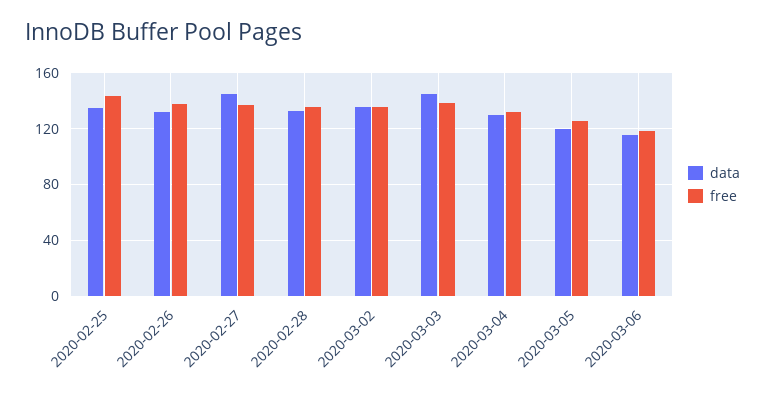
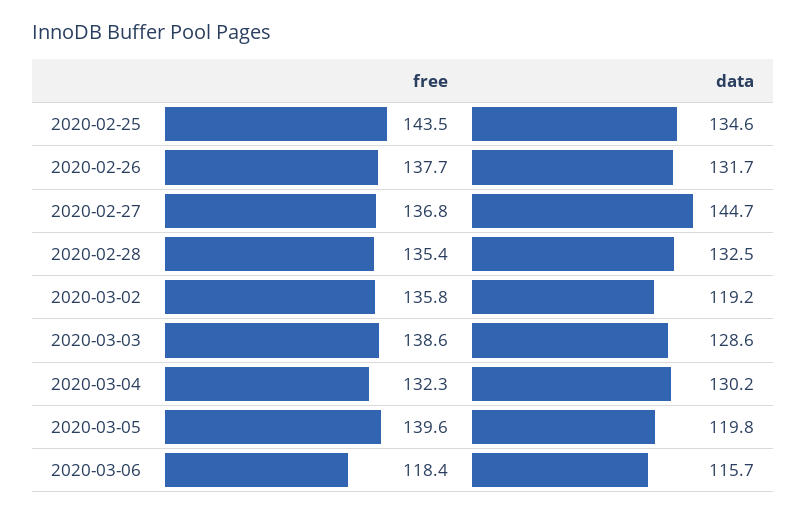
data, 2020-03-02: 135 -> 119.2
data, 2020-03-03: 145 -> 128.6
free, 2020-03-05: 125 -> 139.6

